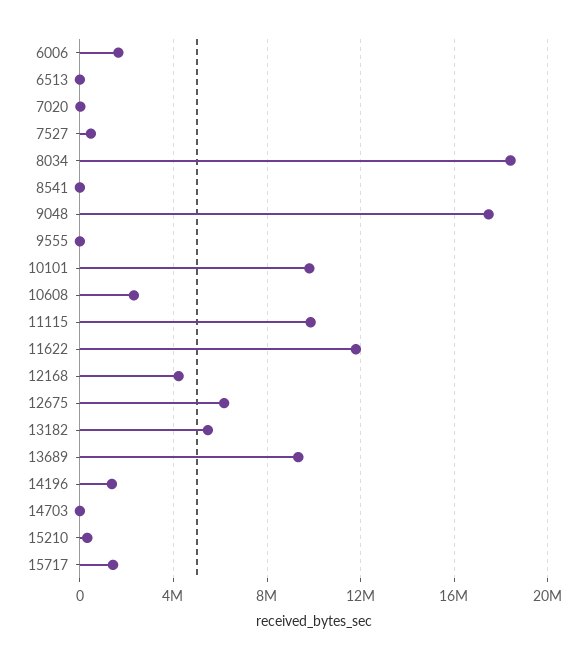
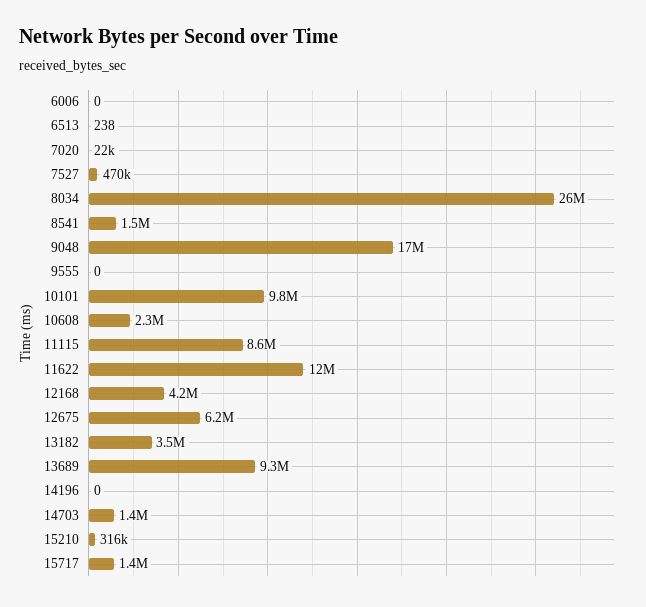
6006: 1500000 -> 0
8034: 18500000 -> 26000000
8541: 0 -> 1500000
11115: 10000000 -> 8600000
13182: 5500000 -> 3500000
14196: 1500000 -> 0
14703: 0 -> 1400000

